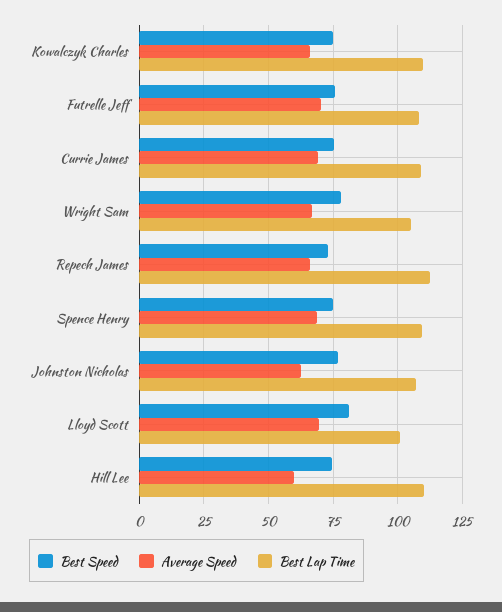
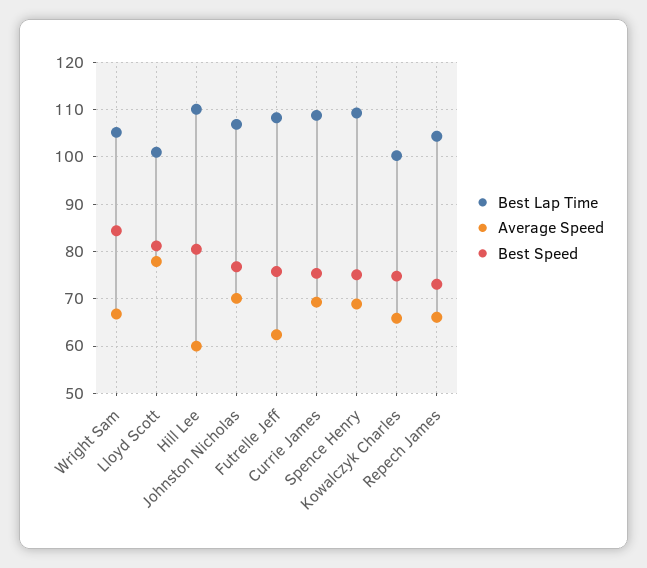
Best Lap Time, Kowalczyk Charles: 110 -> 100
Average Speed, Futrelle Jeff: 70 -> 62
Best Speed, Wright Sam: 77.5 -> 84
Best Lap Time, Repech James: 112.5 -> 104
Average Speed, Johnston Nicholas: 62.5 -> 70
Average Speed, Lloyd Scott: 70 -> 78
Best Speed, Hill Lee: 75 -> 80

